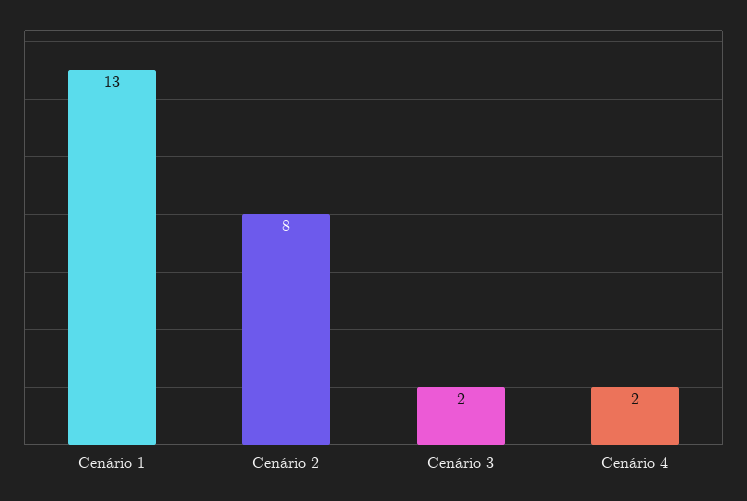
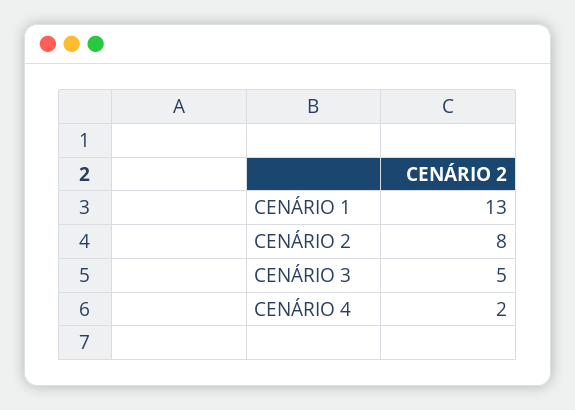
Cenário 3: 2 -> 5

